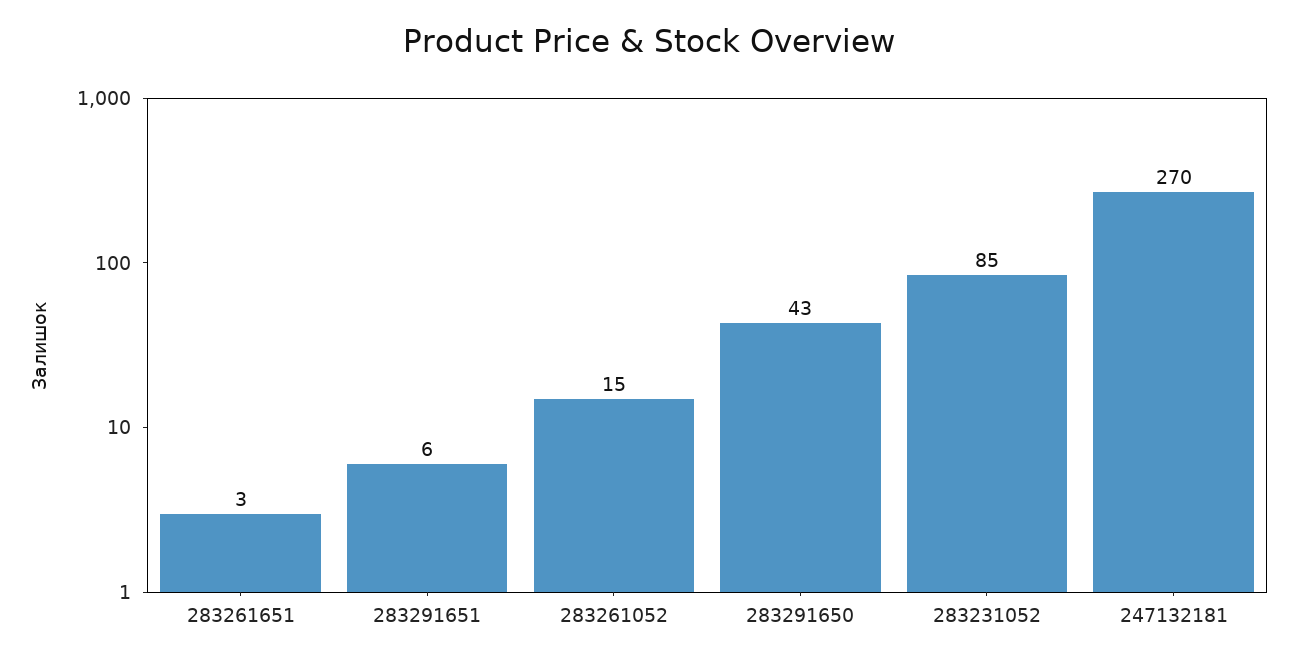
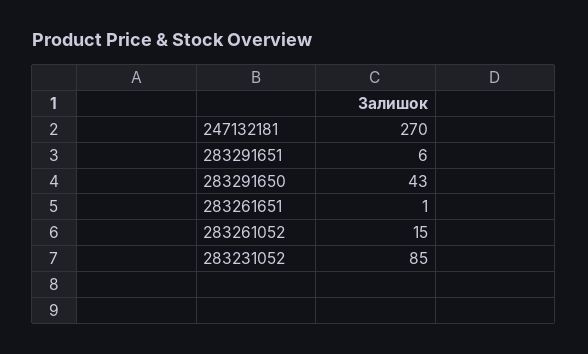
283261651: 3 -> 1

